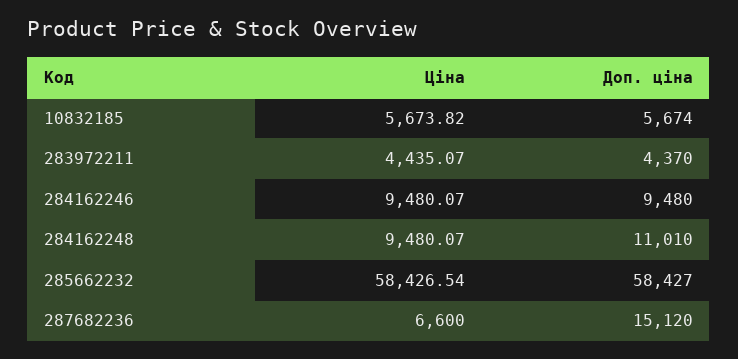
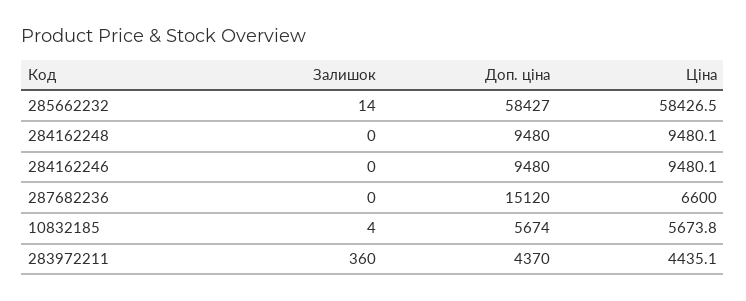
Доп. ціна, 284162248: 11010 -> 9480
Залишок, 285662232: none -> 14
Залишок, 284162248: none -> 0
Залишок, 284162246: none -> 0
Залишок, 287682236: none -> 0
Залишок, 10832185: none -> 4
Залишок, 283972211: none -> 360

